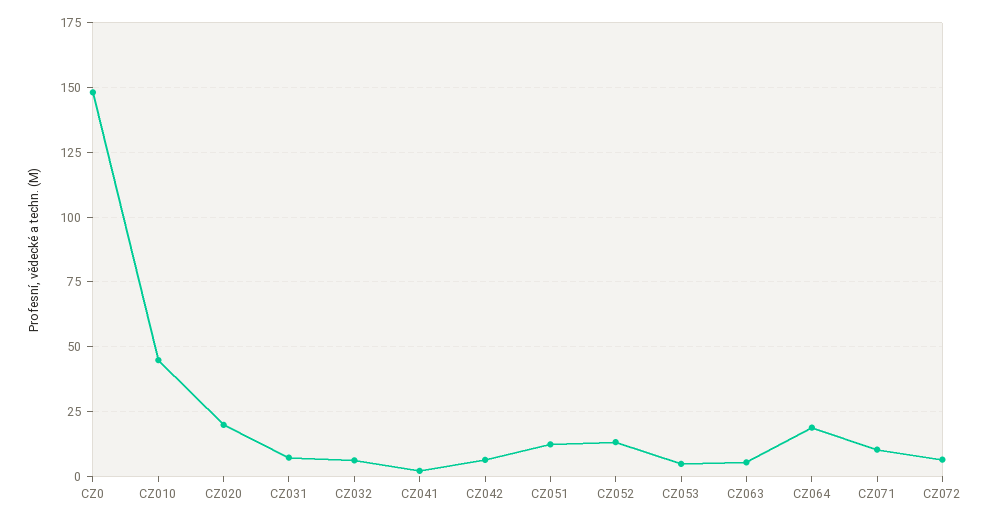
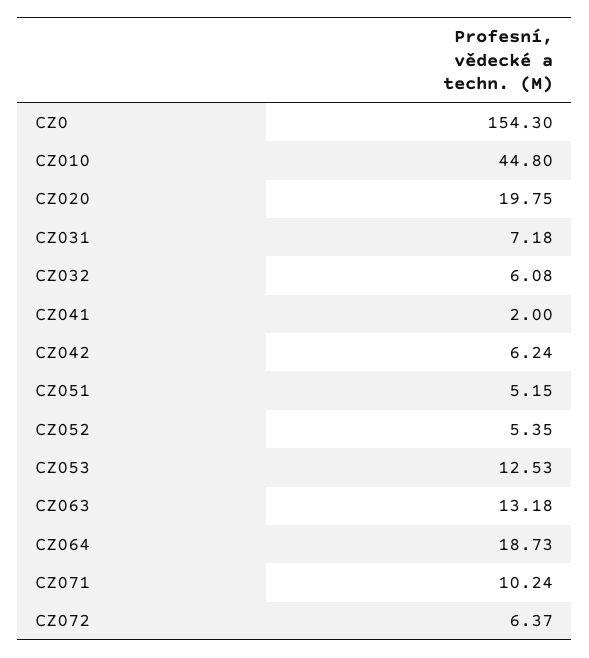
CZ0: 147.5 -> 154.3
CZ051: 12.5 -> 5.15
CZ052: 12.5 -> 5.35
CZ053: 5 -> 12.53
CZ063: 5 -> 13.18

